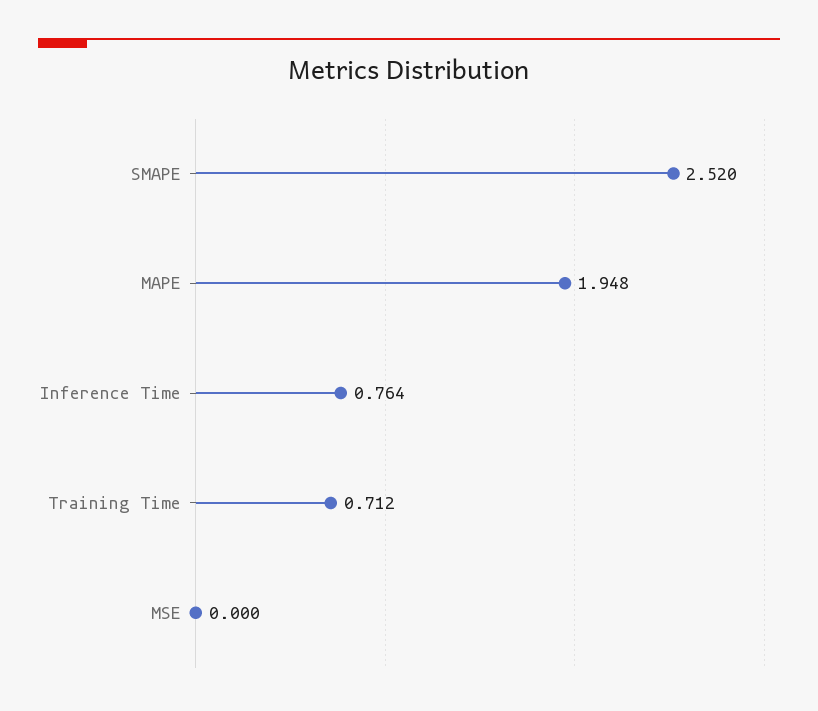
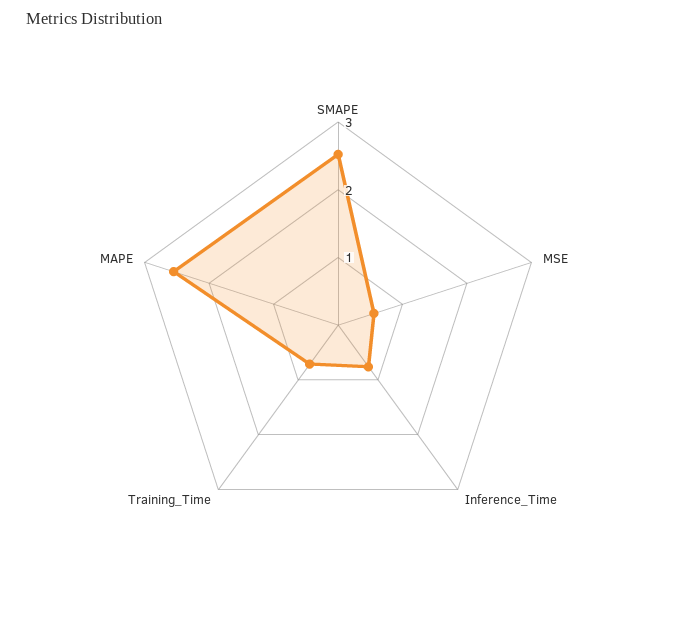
MAPE: 1.948 -> 2.6
MSE: 0 -> 0.6

